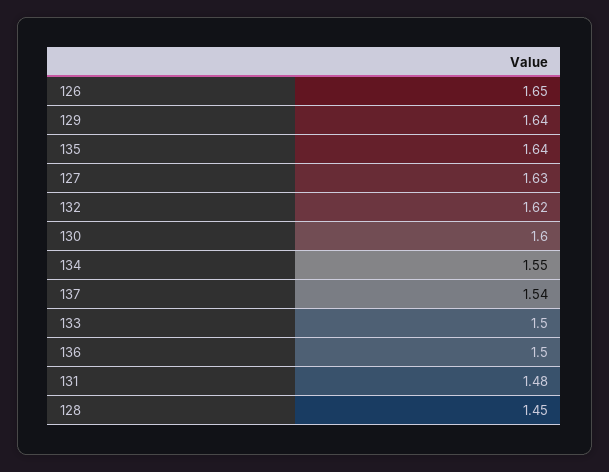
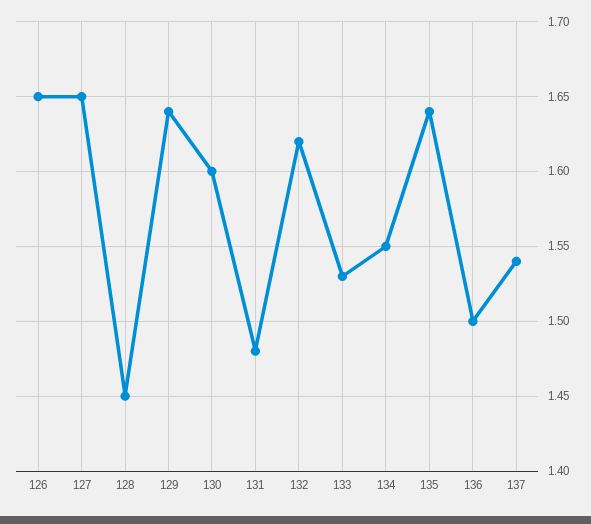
127: 1.63 -> 1.65
133: 1.5 -> 1.53

